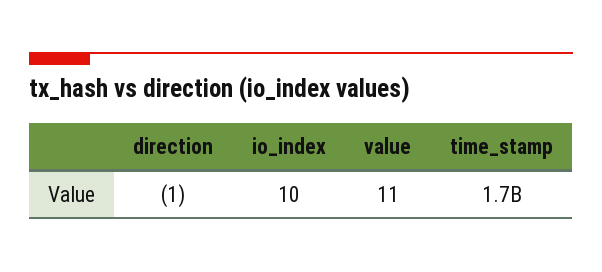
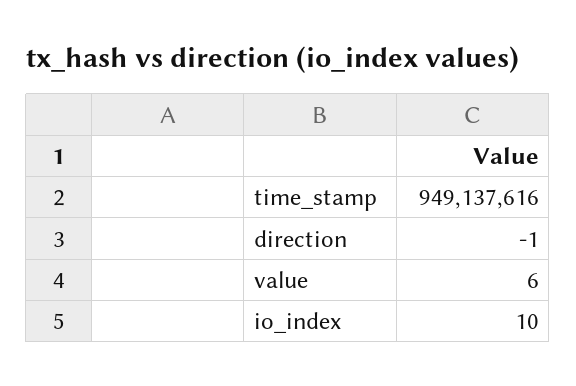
value: 11 -> 6
time_stamp: 1700000000 -> 949137616

